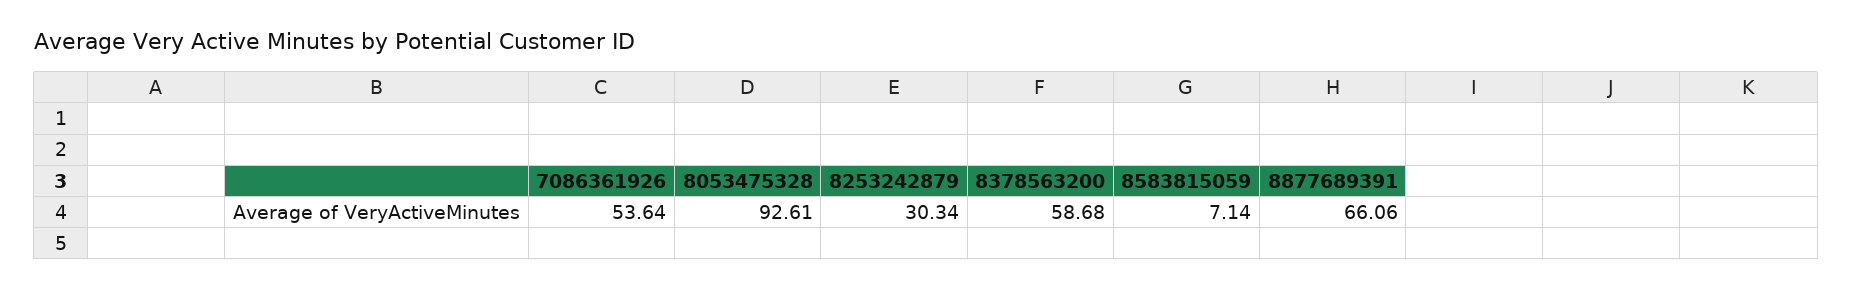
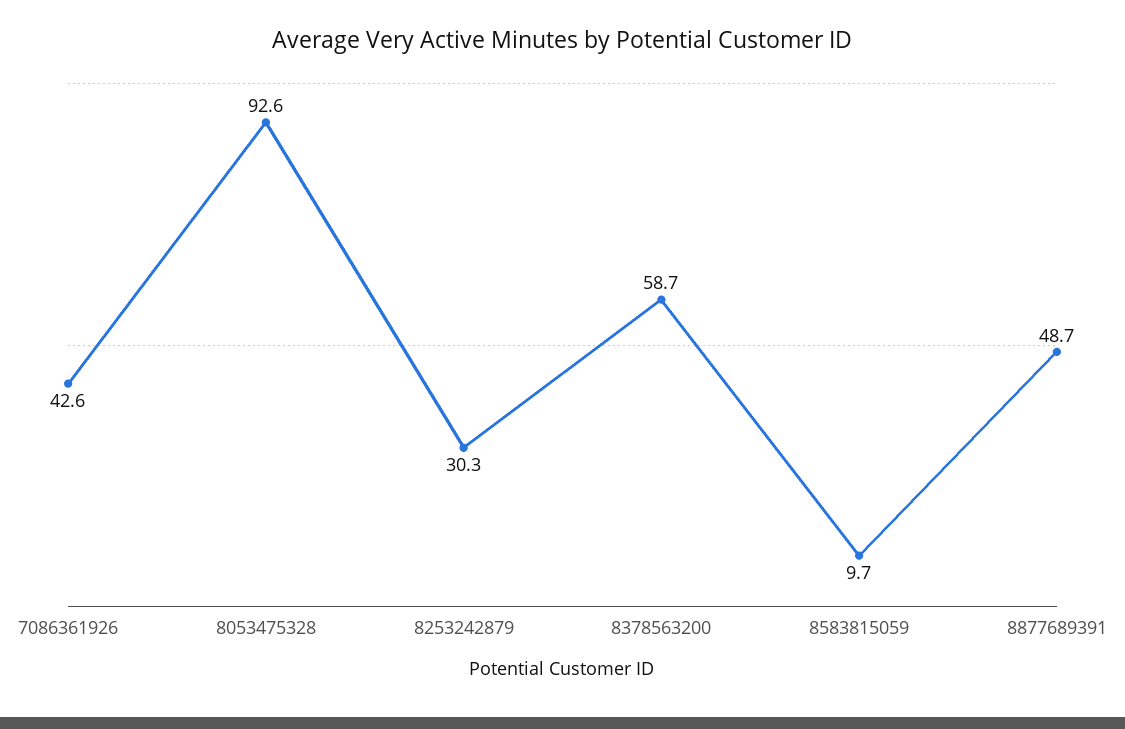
7086361926: 53.64 -> 42.6
8583815059: 7.14 -> 9.7
8877689391: 66.06 -> 48.7

